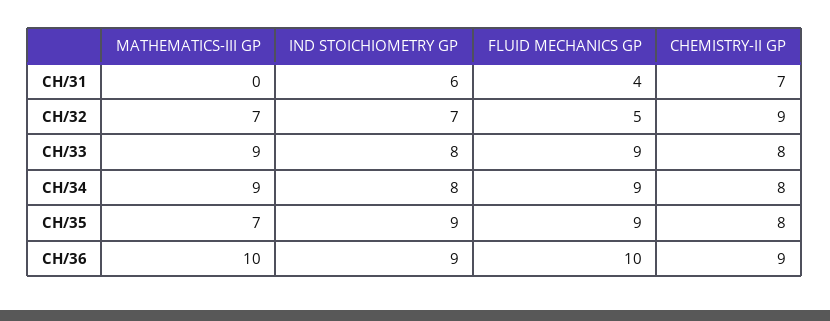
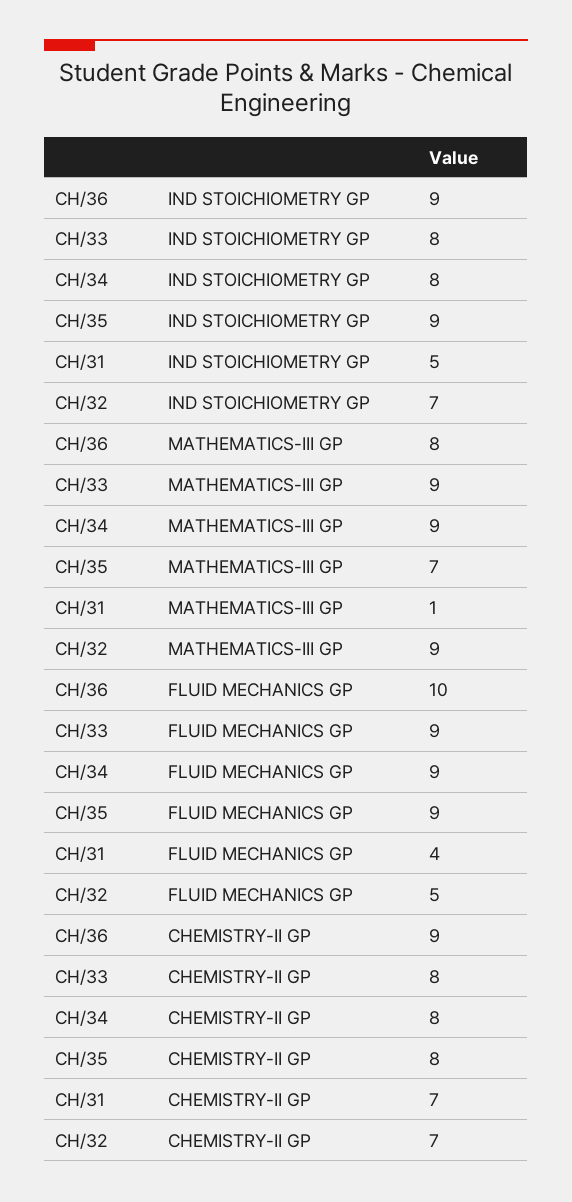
MATHEMATICS-III GP, CH/31: 0 -> 1
IND STOICHIOMETRY GP, CH/31: 6 -> 5
MATHEMATICS-III GP, CH/32: 7 -> 9
CHEMISTRY-II GP, CH/32: 9 -> 7
MATHEMATICS-III GP, CH/36: 10 -> 8

